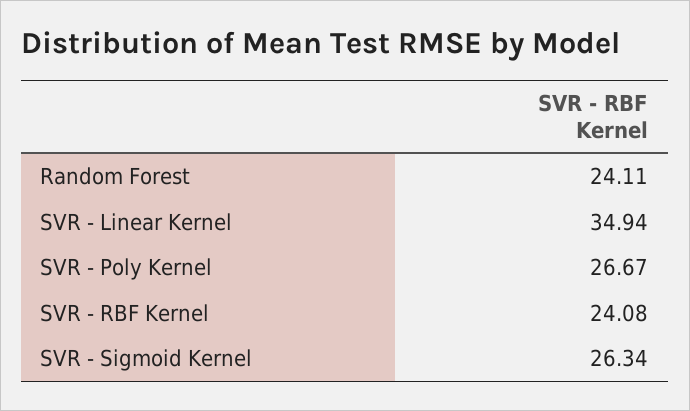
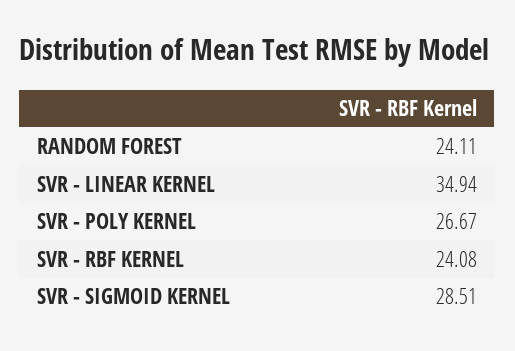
SVR - Sigmoid Kernel: 26.34 -> 28.51

